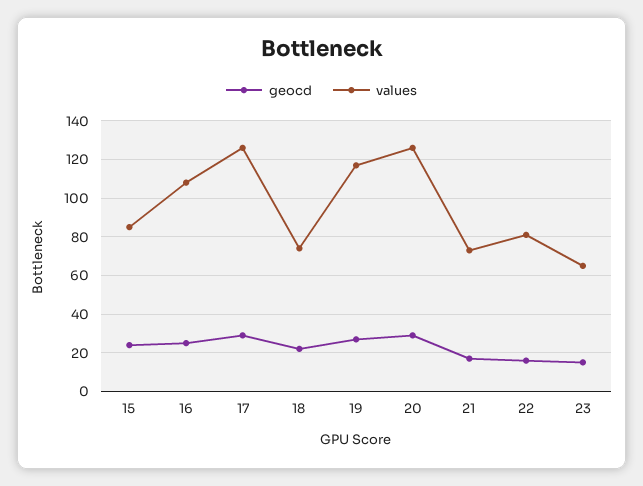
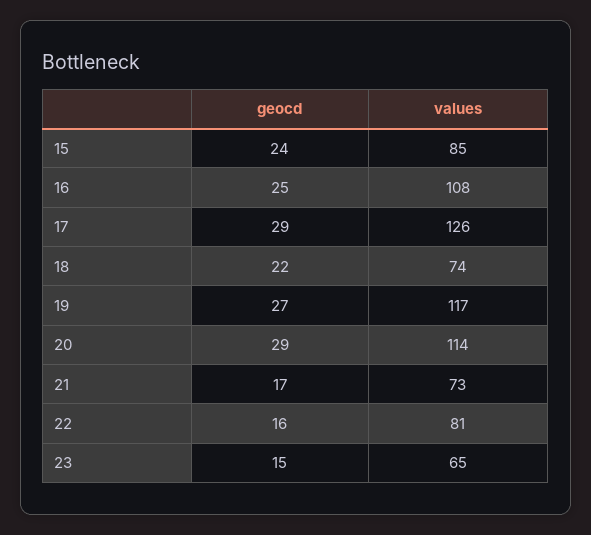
values, 20: 125 -> 114

